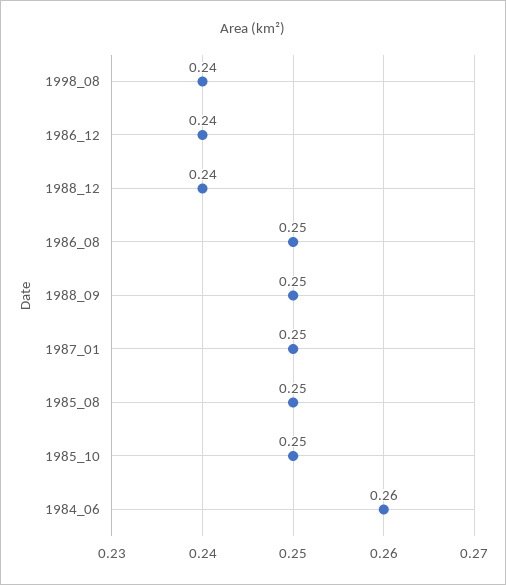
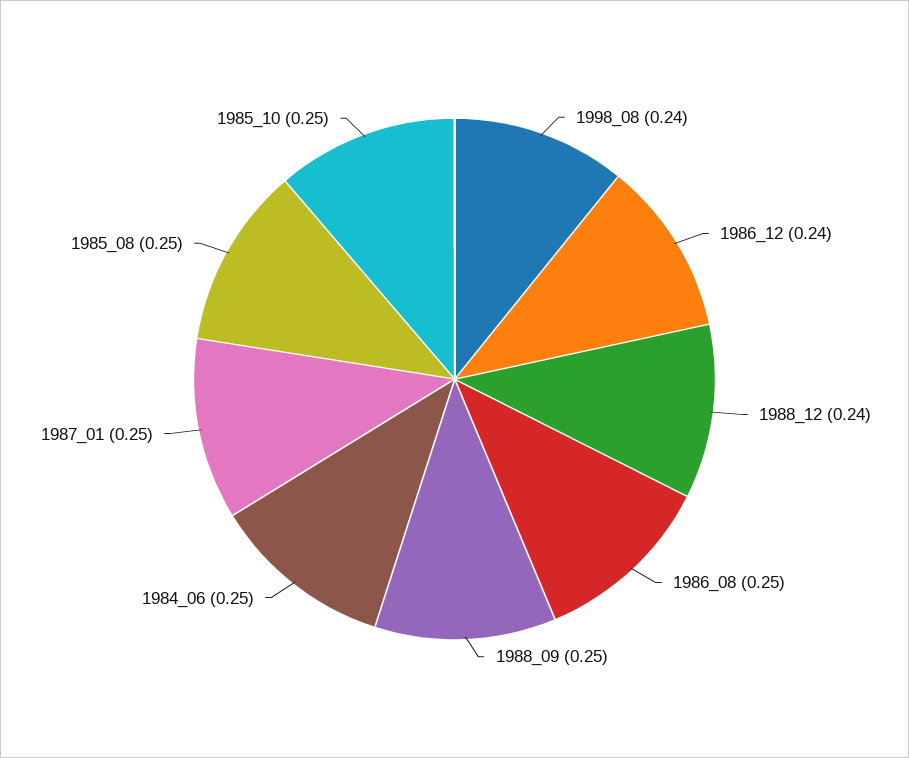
1984_06: 0.26 -> 0.25

